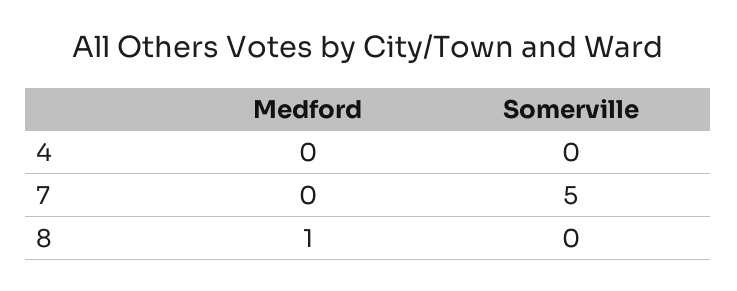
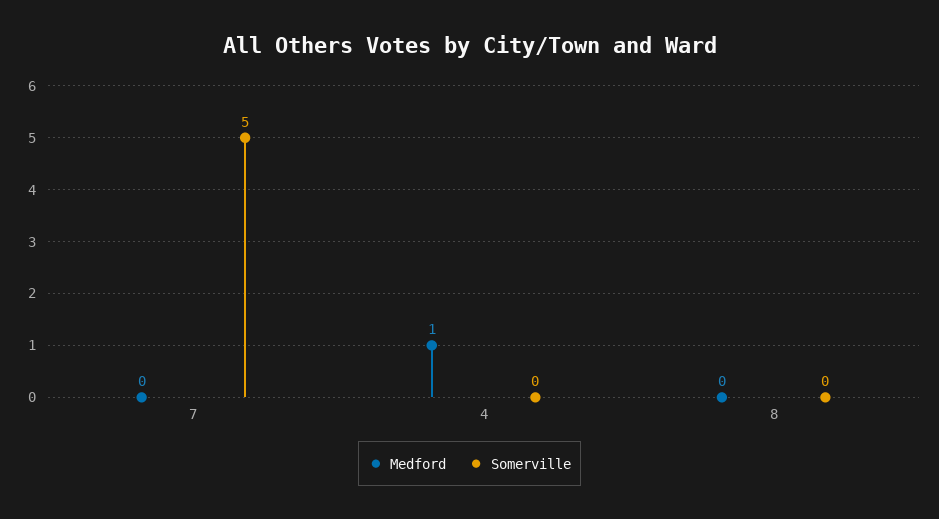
Medford, 4: 0 -> 1
Medford, 8: 1 -> 0

